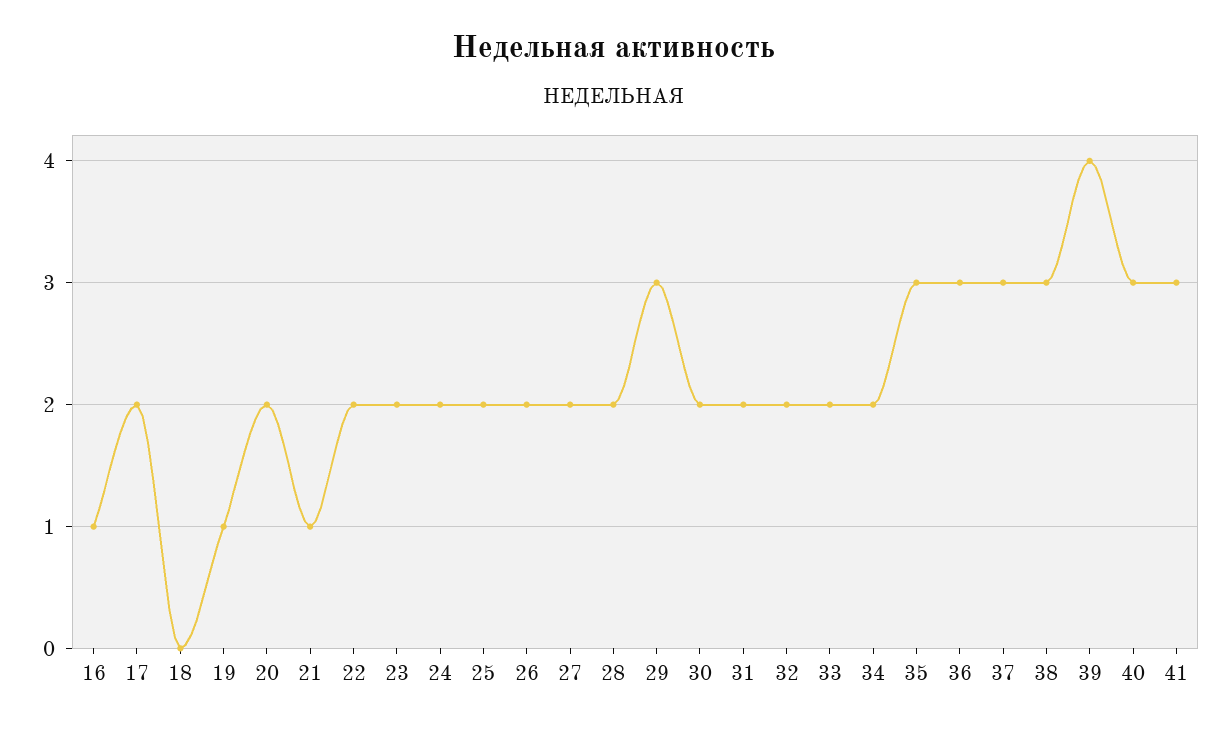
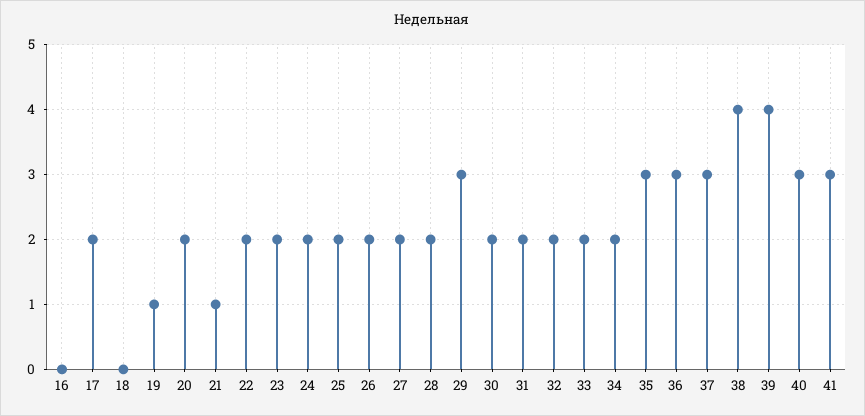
16: 1 -> 0
38: 3 -> 4

